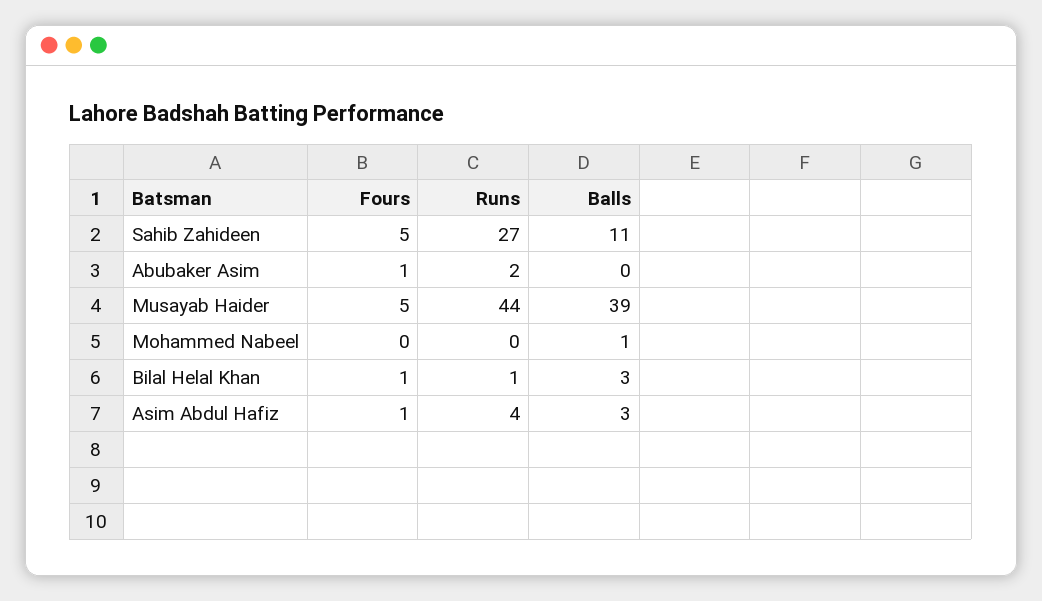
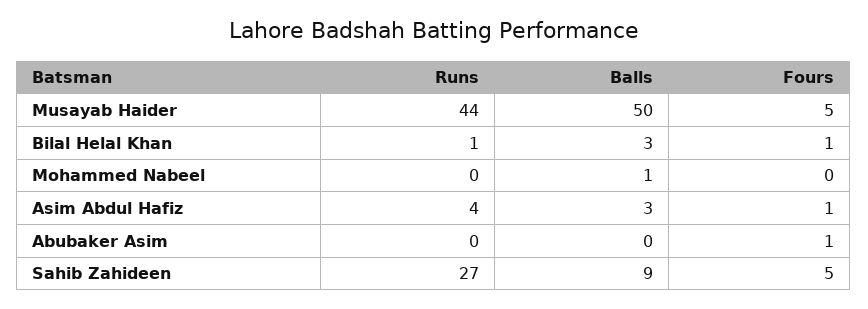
Balls, Sahib Zahideen: 11 -> 9
Runs, Abubaker Asim: 2 -> 0
Balls, Musayab Haider: 39 -> 50

